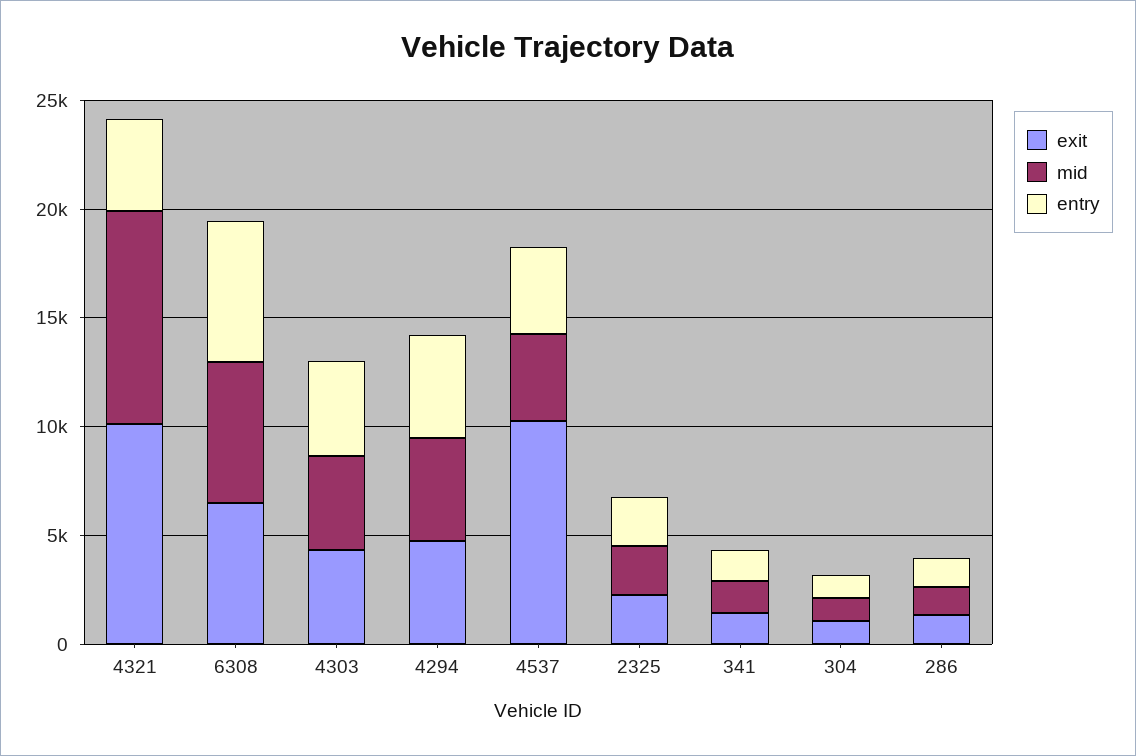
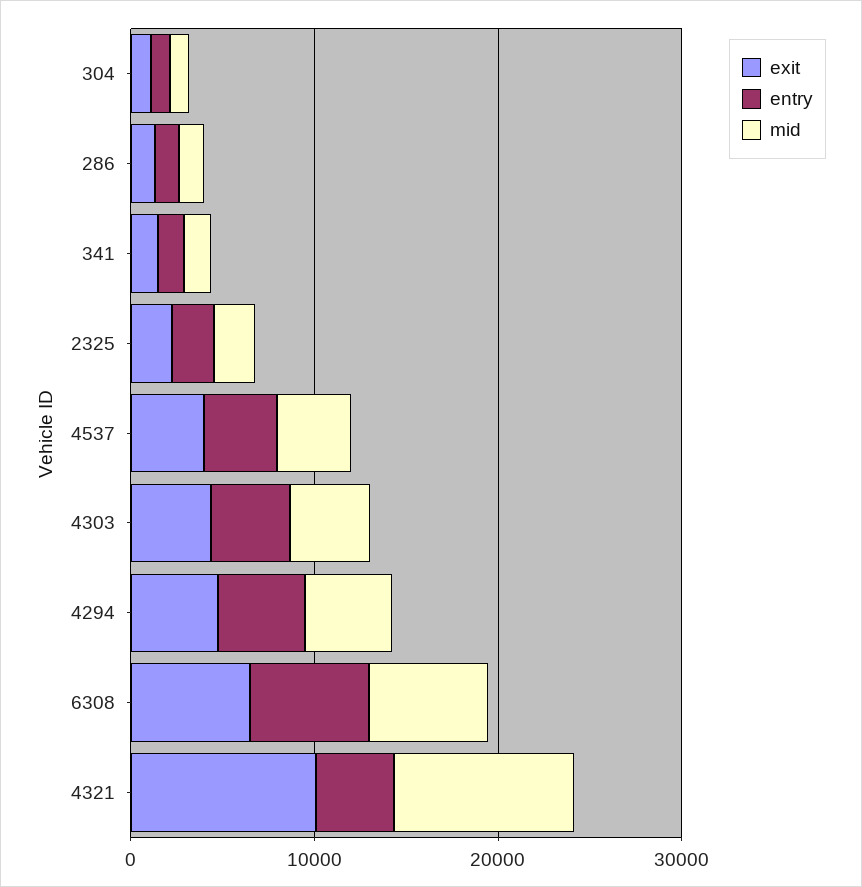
exit, 4537: 10000 -> 4000

